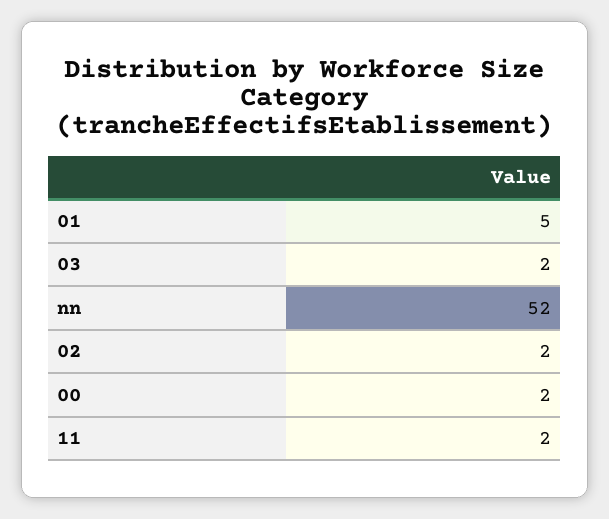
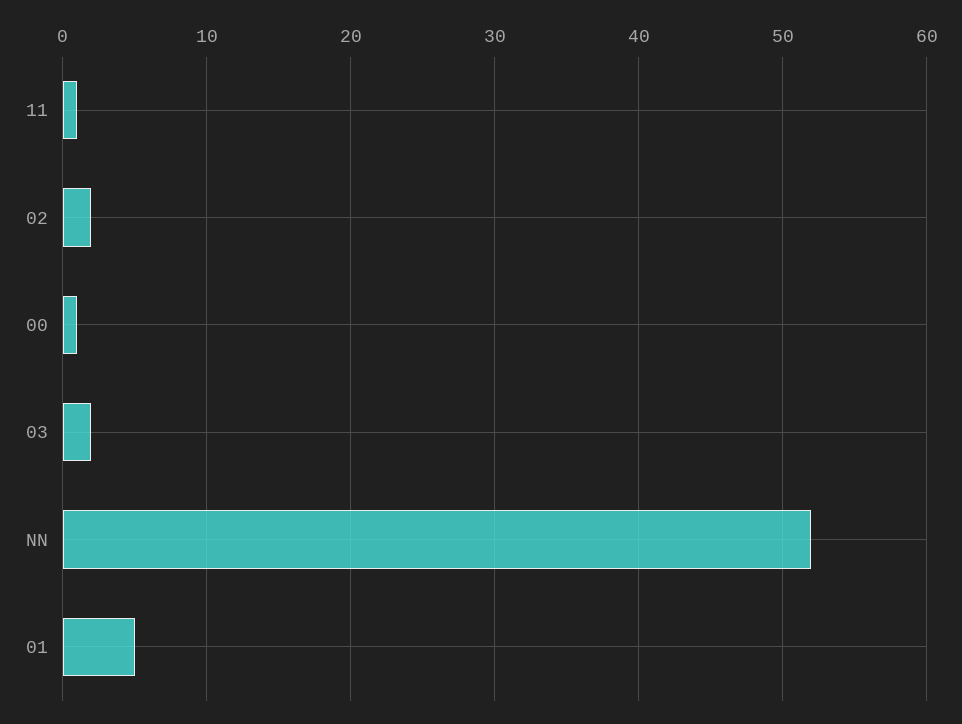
00: 2 -> 1
11: 2 -> 1

